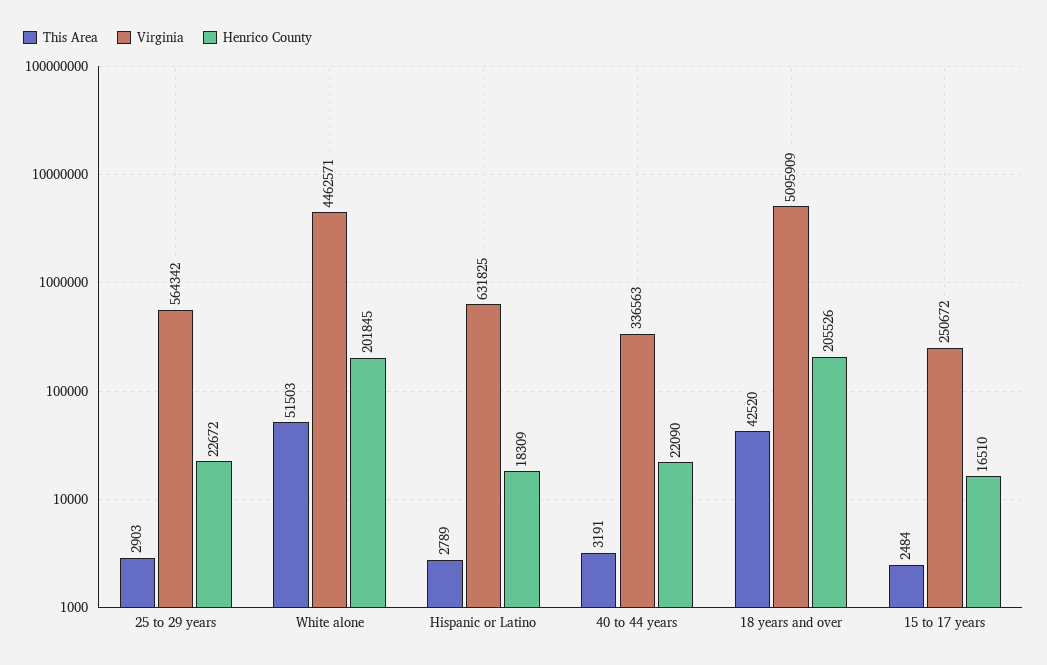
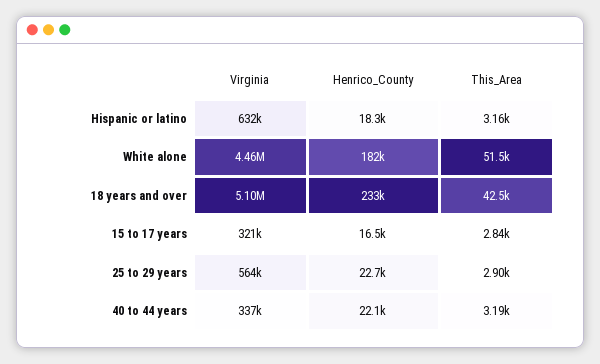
Henrico County, White alone: 201845 -> 182000
This Area, Hispanic or Latino: 2789 -> 3160
Henrico County, 18 years and over: 205526 -> 233000
This Area, 15 to 17 years: 2484 -> 2840
Virginia, 15 to 17 years: 250672 -> 321000

